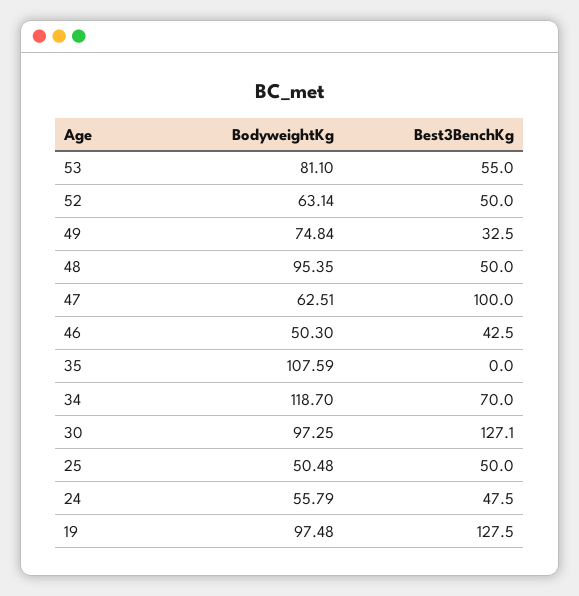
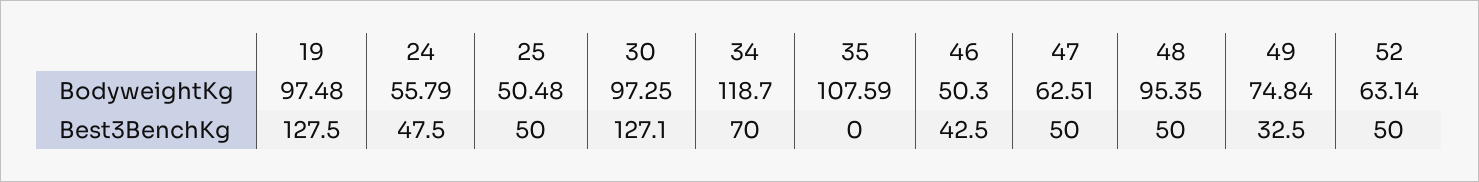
BodyweightKg, 53: 81.1 -> none
Best3BenchKg, 53: 55 -> none
Best3BenchKg, 47: 100 -> 50

